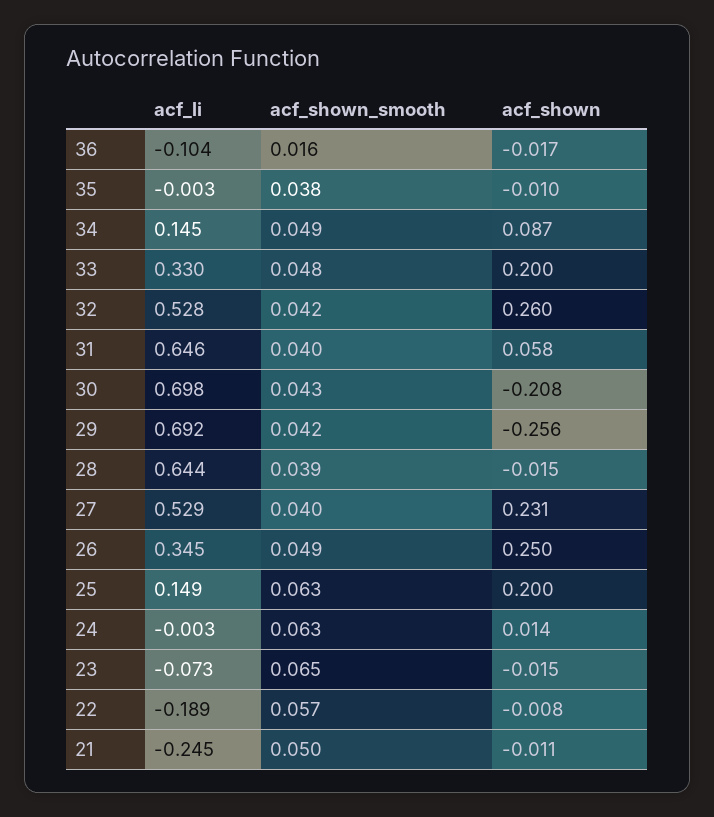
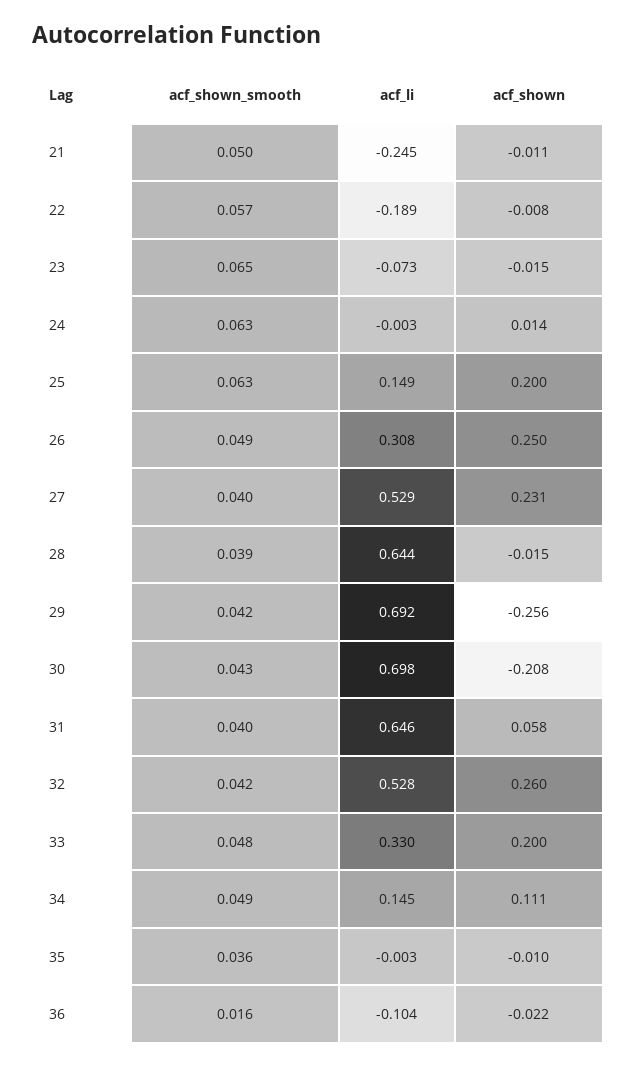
acf_shown, 36: -0.017 -> -0.022
acf_shown_smooth, 35: 0.038 -> 0.036
acf_shown, 34: 0.087 -> 0.111
acf_li, 26: 0.345 -> 0.308

